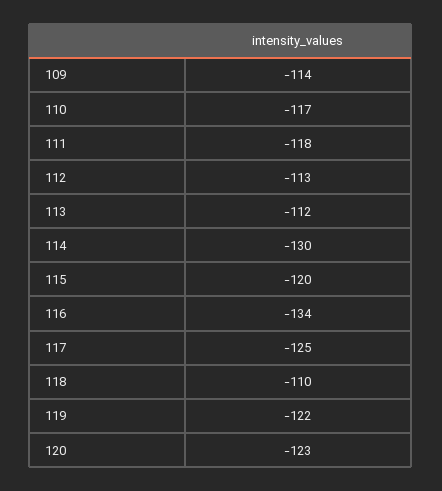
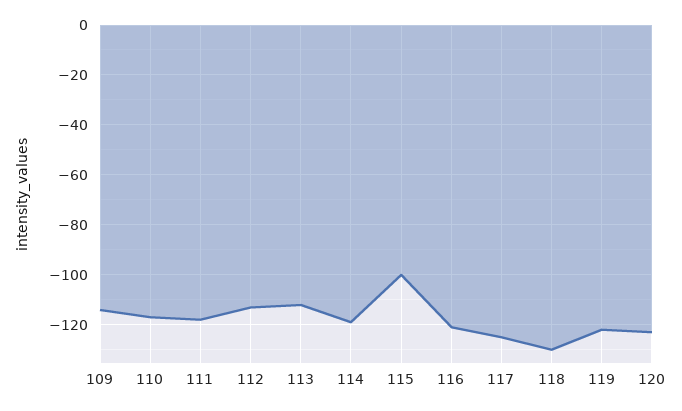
114: -130 -> -120
115: -120 -> -100
116: -134 -> -120
118: -110 -> -130

